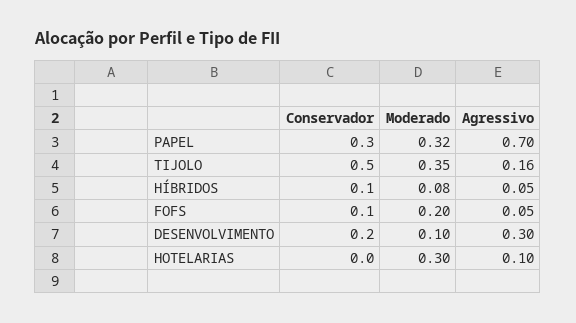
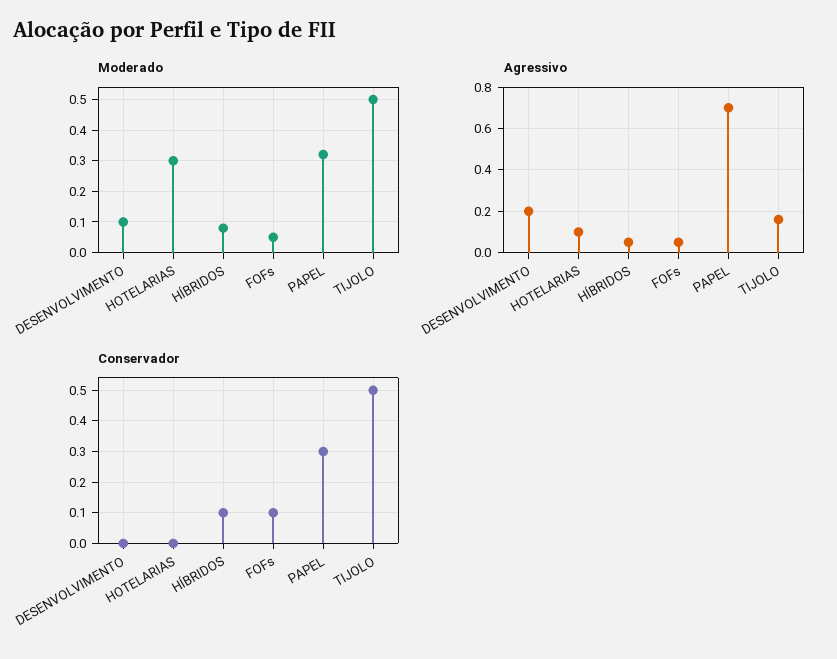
Moderado, TIJOLO: 0.35 -> 0.5
Moderado, FOFS: 0.2 -> 0.05
Conservador, DESENVOLVIMENTO: 0.2 -> 0
Agressivo, DESENVOLVIMENTO: 0.3 -> 0.2

